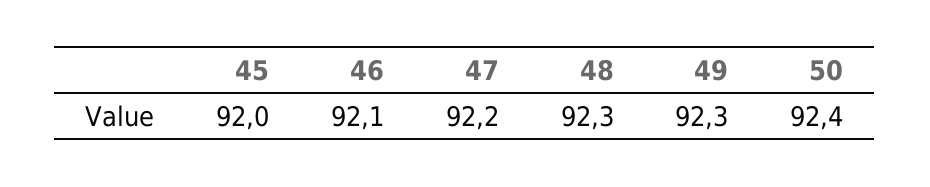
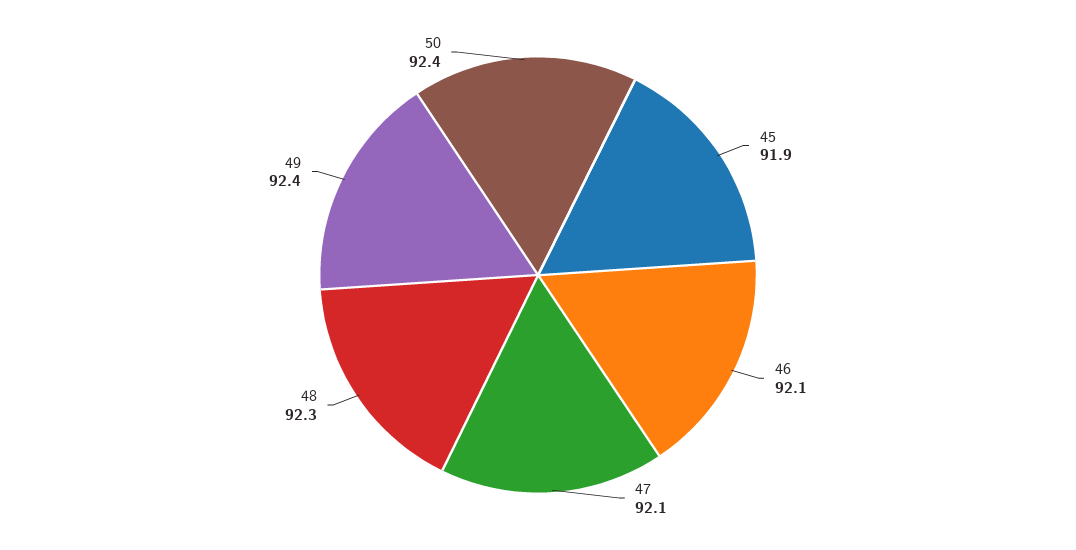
45: 92 -> 91.9
47: 92.2 -> 92.1
49: 92.3 -> 92.4

